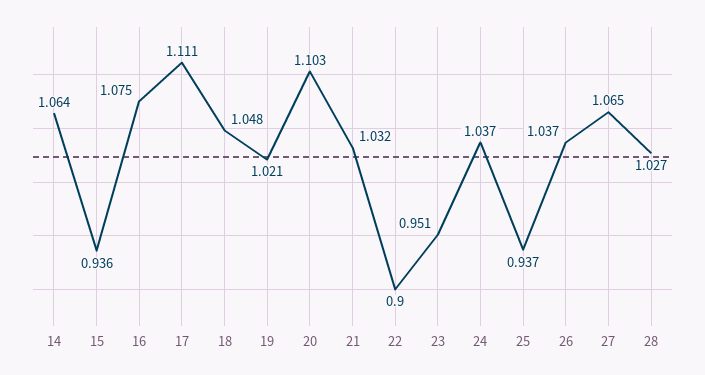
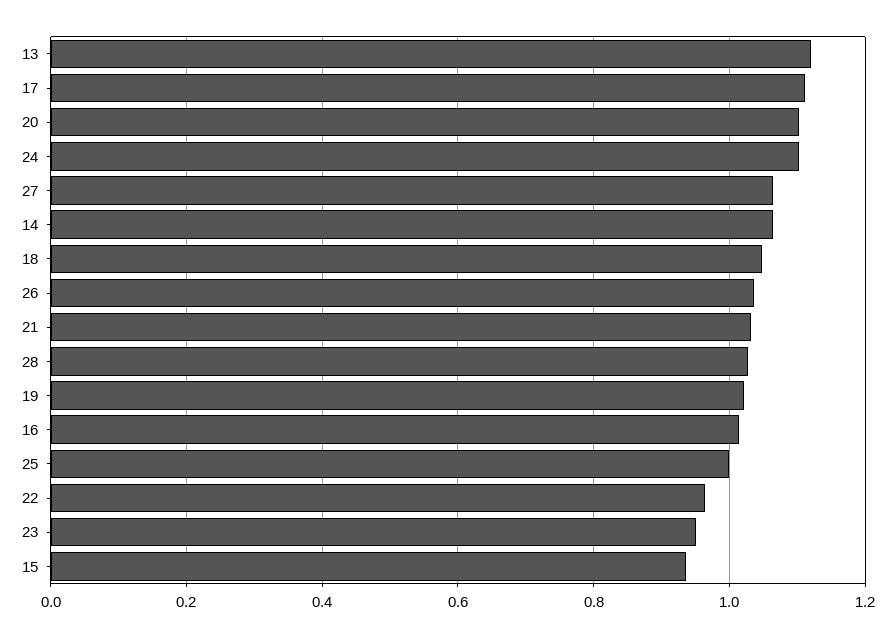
16: 1.075 -> 1.02
22: 0.9 -> 0.96
24: 1.037 -> 1.1
25: 0.937 -> 1
13: none -> 1.12

